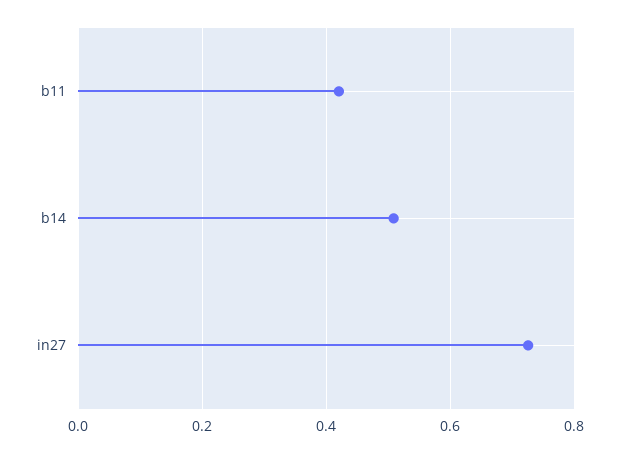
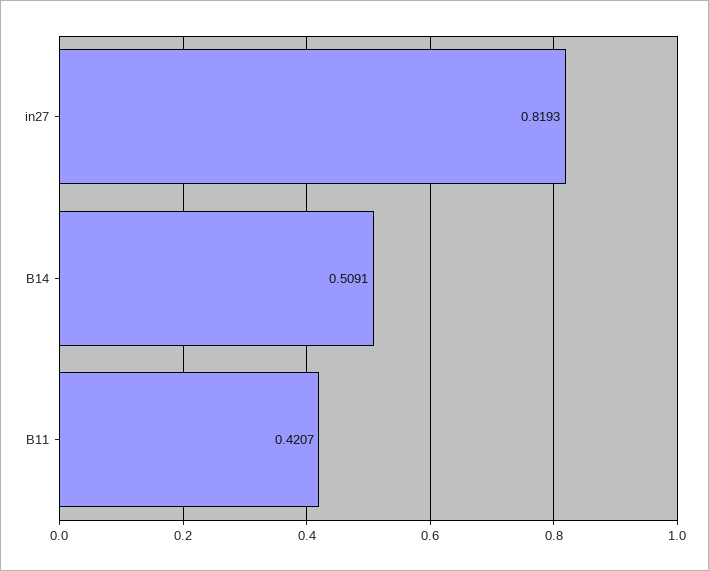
in27: 0.72 -> 0.8193

